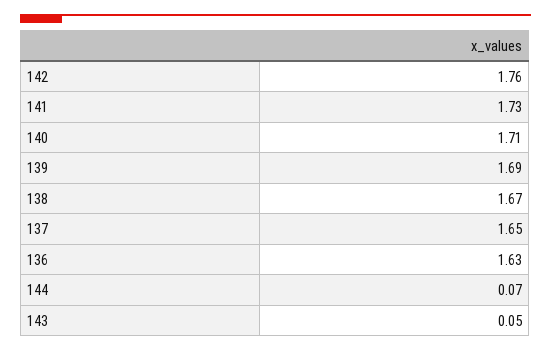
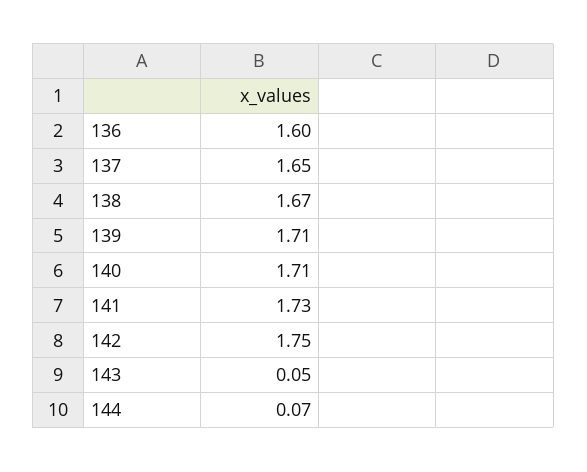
142: 1.76 -> 1.75
139: 1.69 -> 1.71
136: 1.63 -> 1.6

